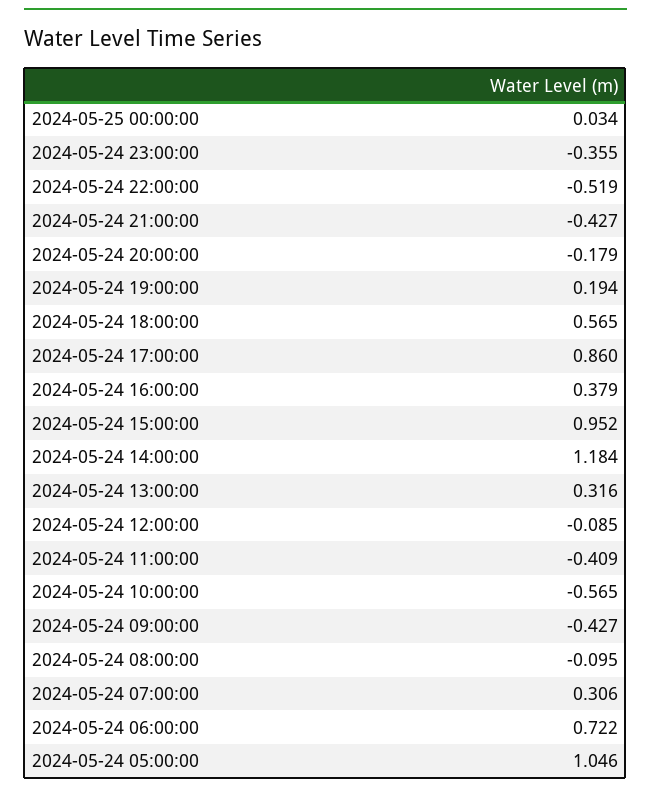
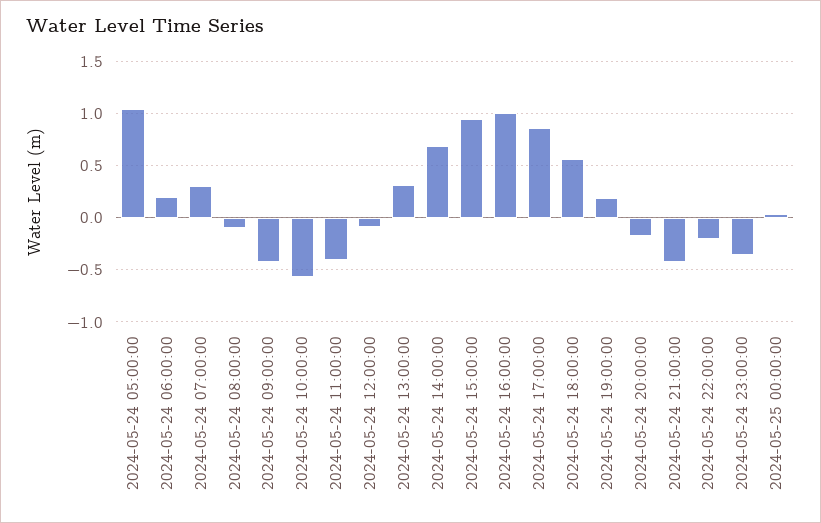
2024-05-24 22:00:00: -0.519 -> -0.2
2024-05-24 16:00:00: 0.379 -> 1
2024-05-24 14:00:00: 1.184 -> 0.7
2024-05-24 06:00:00: 0.722 -> 0.2

